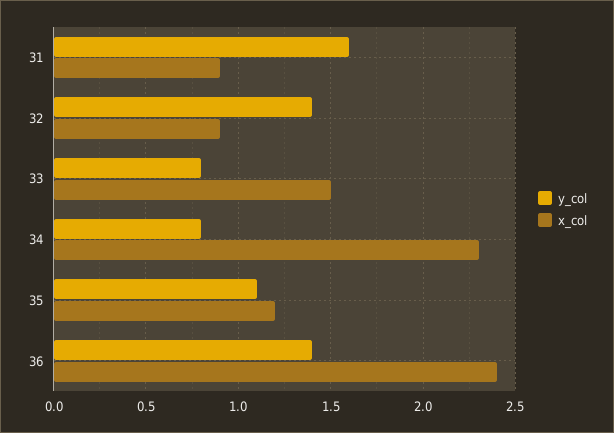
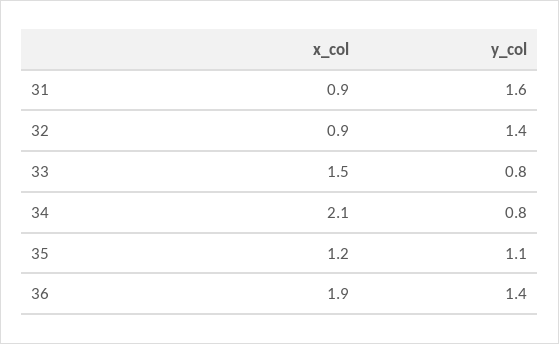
x_col, 34: 2.3 -> 2.1
x_col, 36: 2.4 -> 1.9

